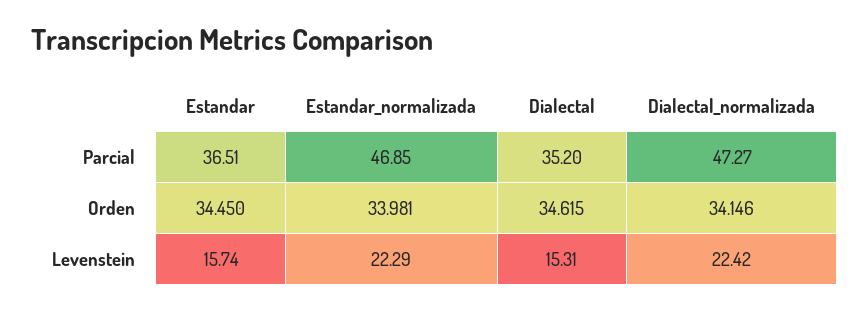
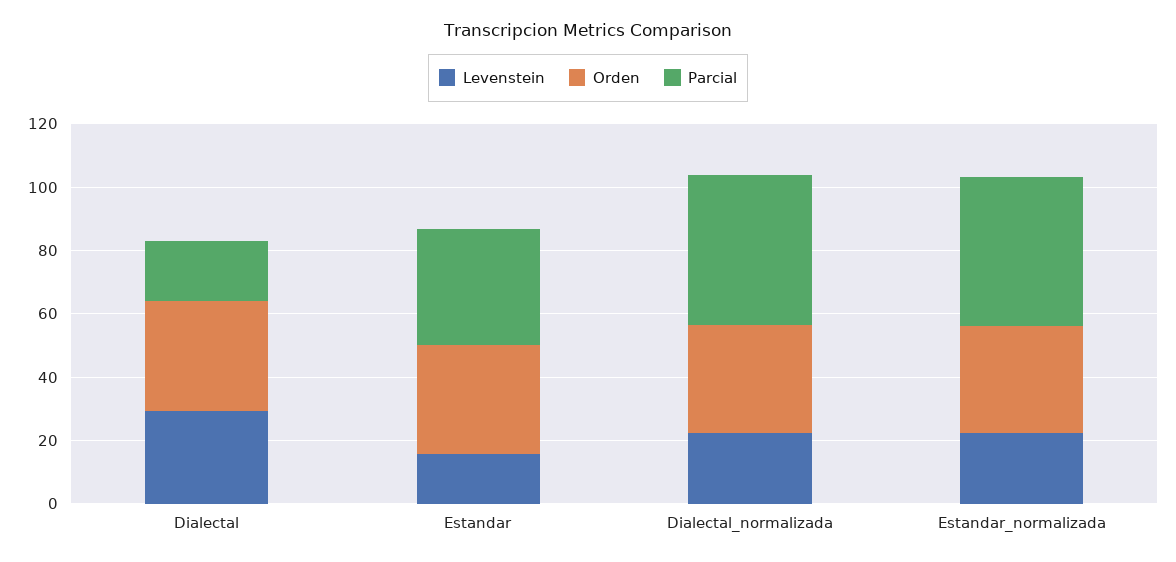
Parcial, Dialectal: 35.2 -> 20
Levenstein, Dialectal: 15.31 -> 30

